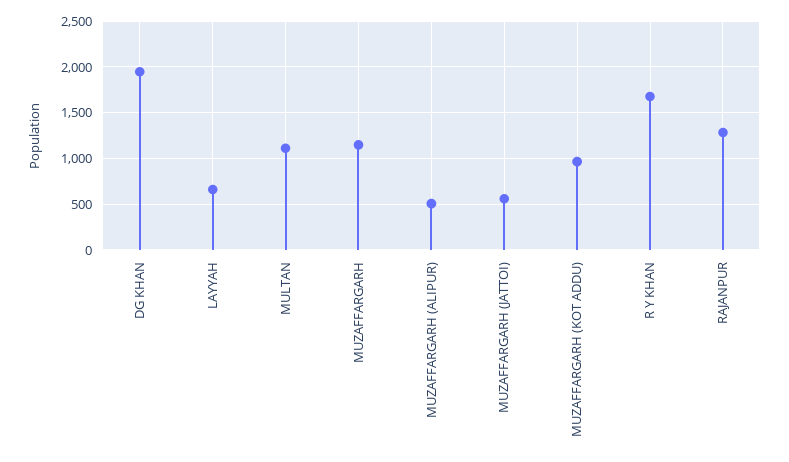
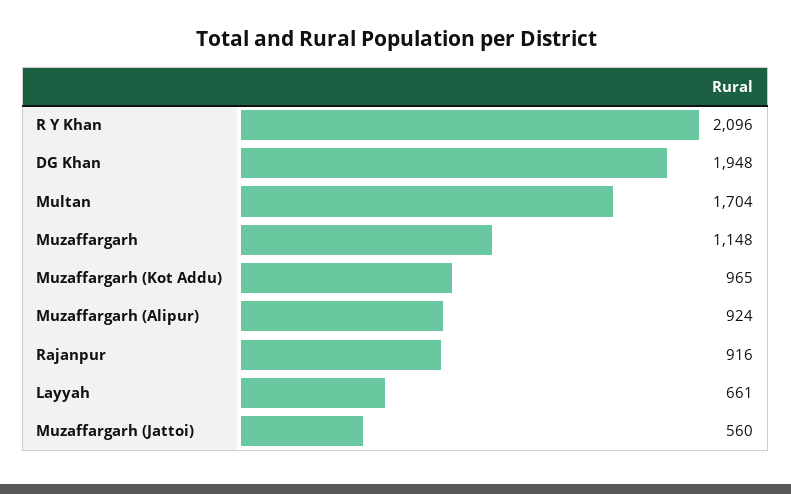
MULTAN: 1100 -> 1704
MUZAFFARGARH (ALIPUR): 500 -> 924
R Y KHAN: 1700 -> 2096
RAJANPUR: 1300 -> 916

